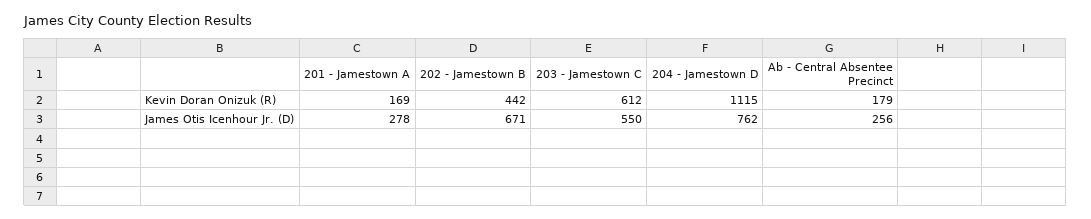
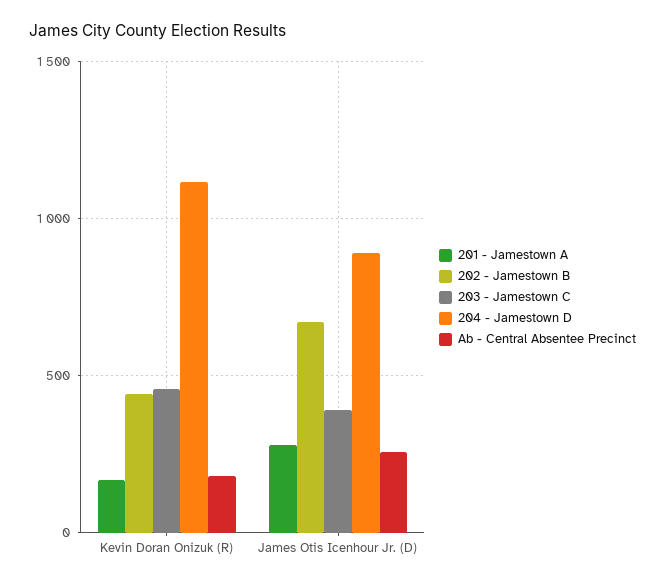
203 - Jamestown C, Kevin Doran Onizuk (R): 612 -> 450
203 - Jamestown C, James Otis Icenhour Jr. (D): 550 -> 400
204 - Jamestown D, James Otis Icenhour Jr. (D): 762 -> 900

